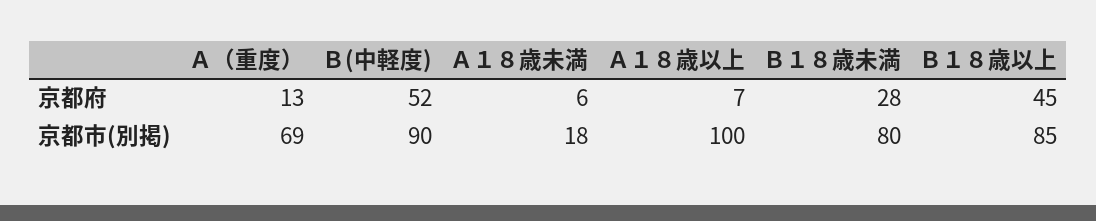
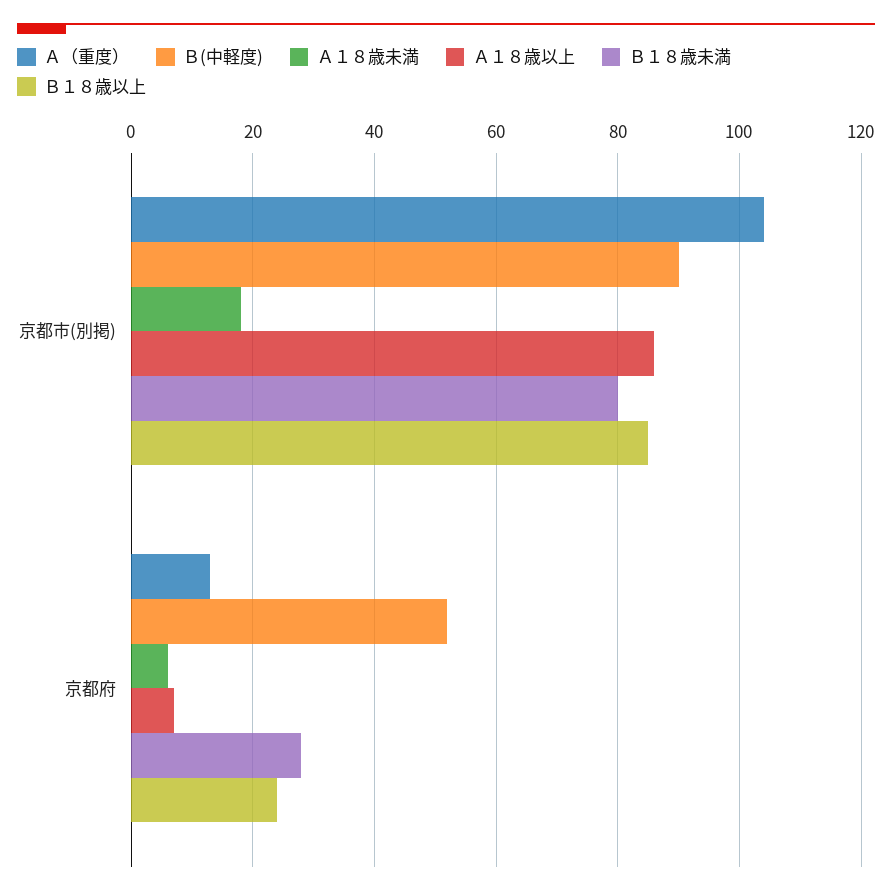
Ｂ１８歳以上, 京都府: 45 -> 25
Ａ（重度）, 京都市(別掲): 69 -> 105
Ａ１８歳以上, 京都市(別掲): 100 -> 85

